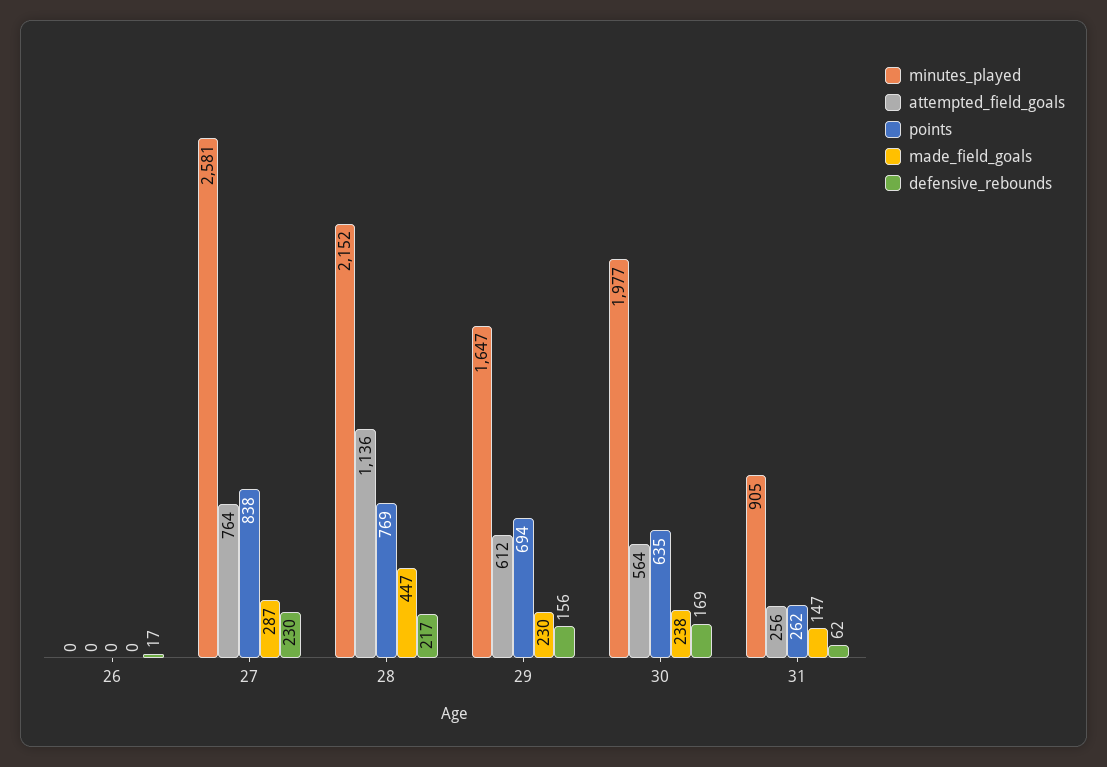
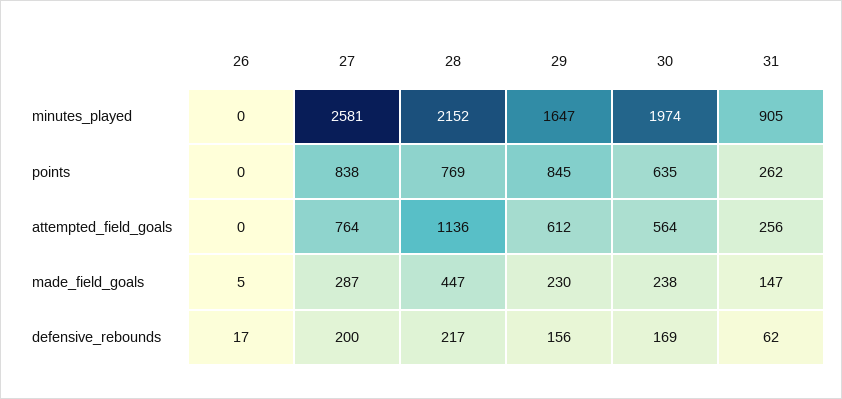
made_field_goals, 26: 0 -> 5
defensive_rebounds, 27: 230 -> 200
points, 29: 694 -> 845
minutes_played, 30: 1977 -> 1974

